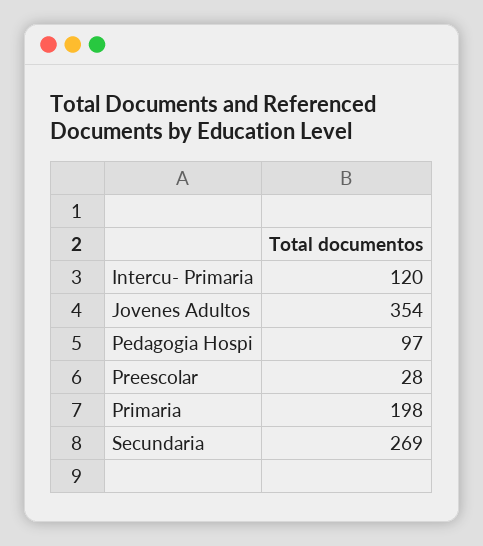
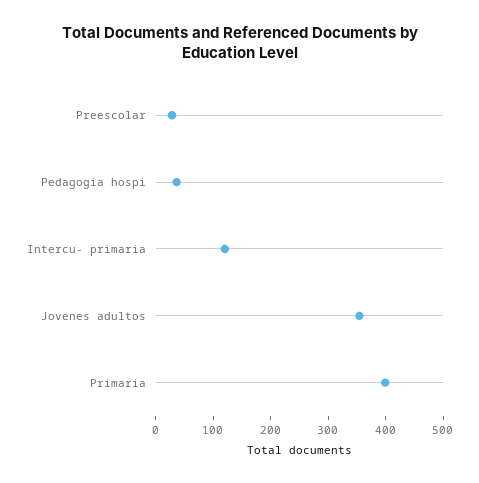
Pedagogia Hospi: 97 -> 40
Primaria: 198 -> 400
Secundaria: 269 -> none

